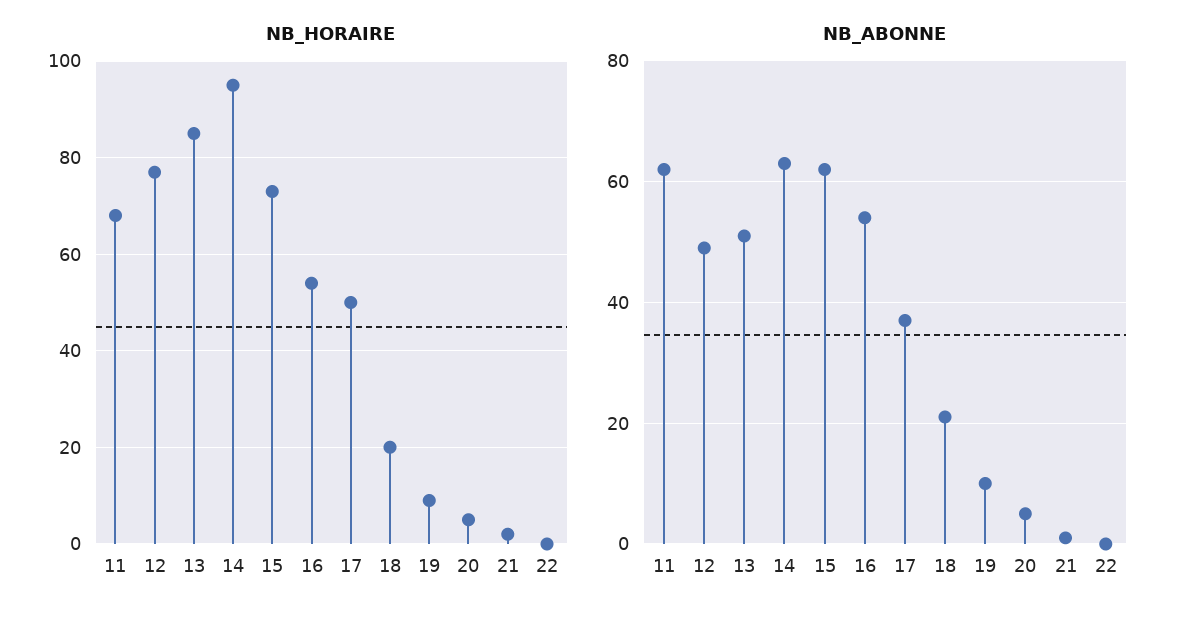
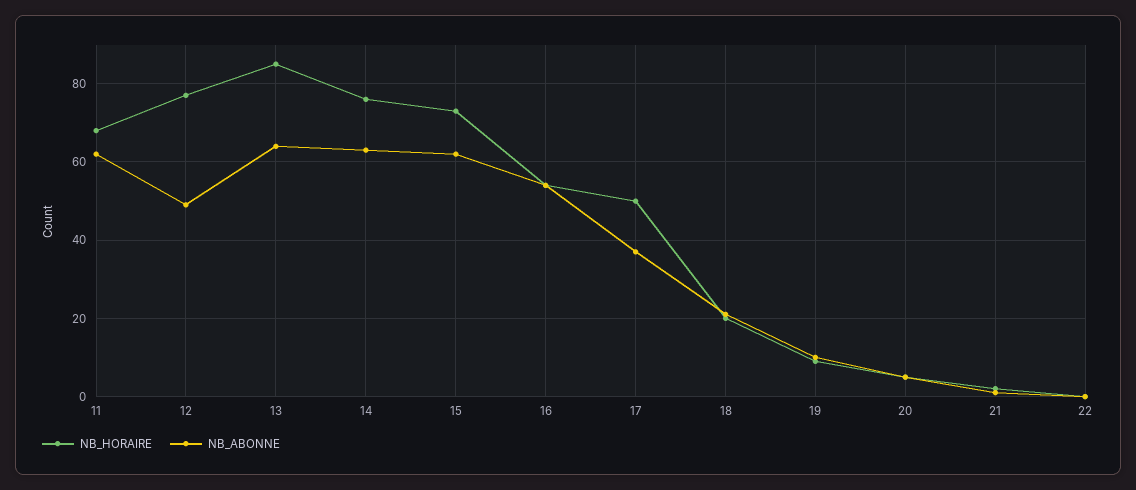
NB_HORAIRE, 14: 95 -> 75
NB_ABONNE, 13: 50 -> 65

